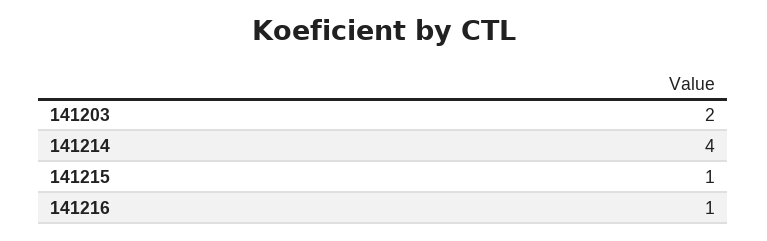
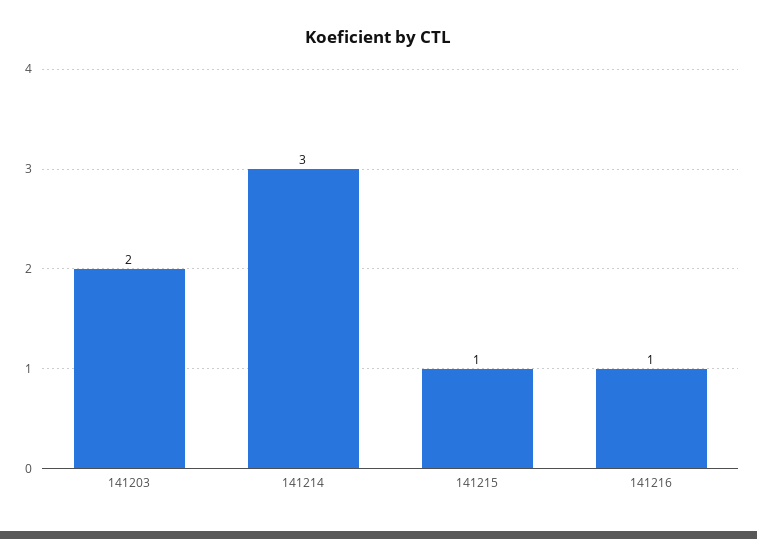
141214: 4 -> 3

